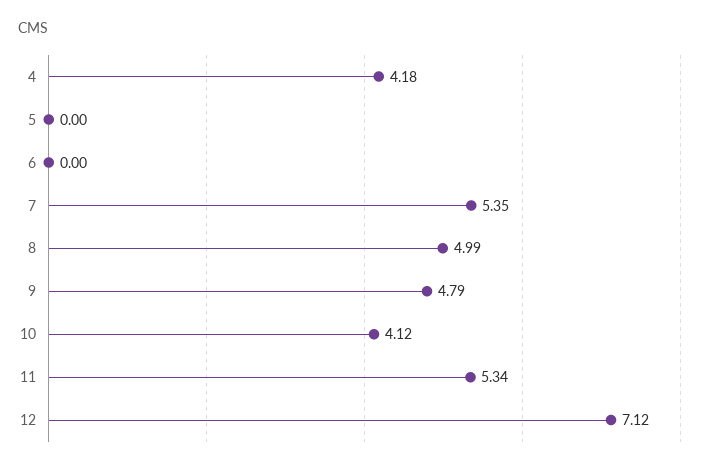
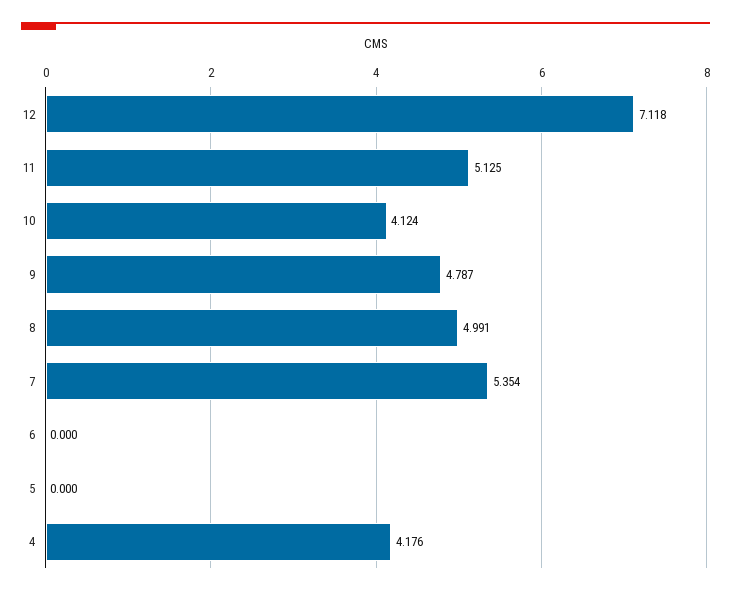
11: 5.34 -> 5.125

